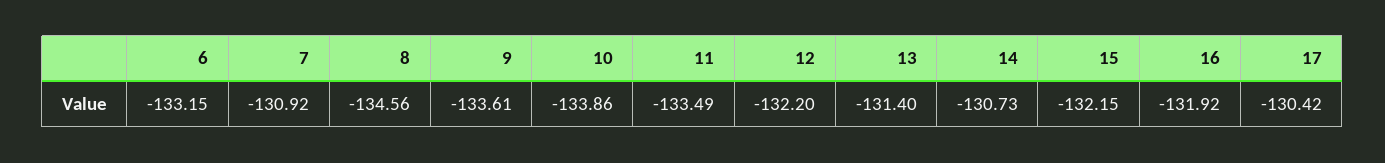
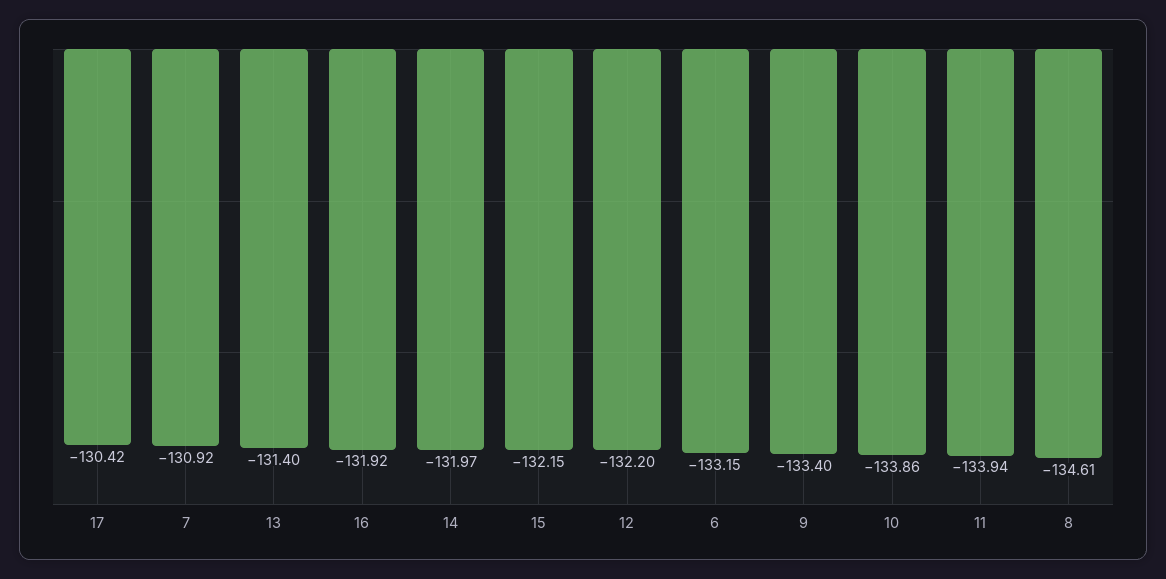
8: -134.56 -> -134.61
9: -133.61 -> -133.4
11: -133.49 -> -133.94
14: -130.73 -> -131.97

